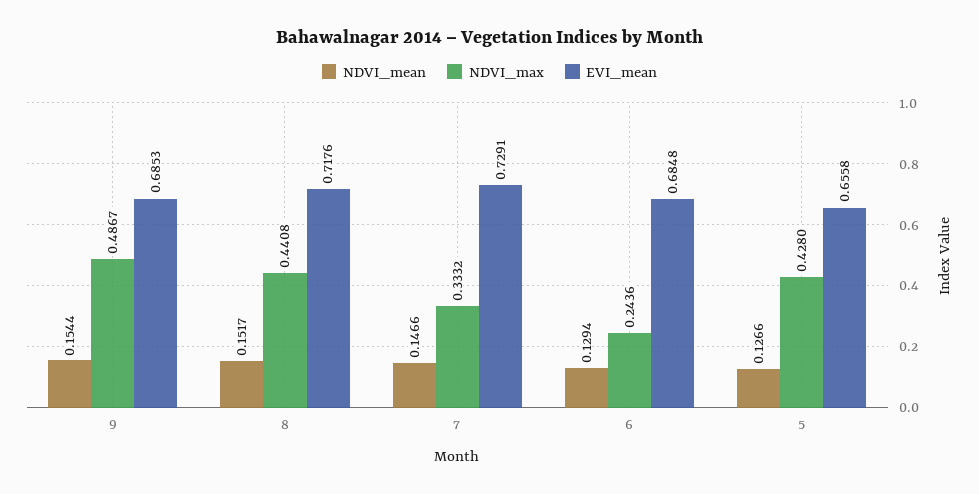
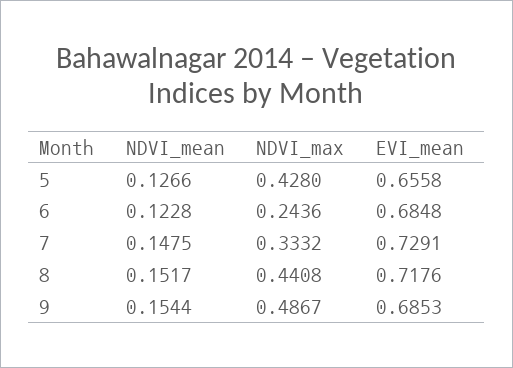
NDVI_mean, 7: 0.1466 -> 0.1475
NDVI_mean, 6: 0.1294 -> 0.1228

